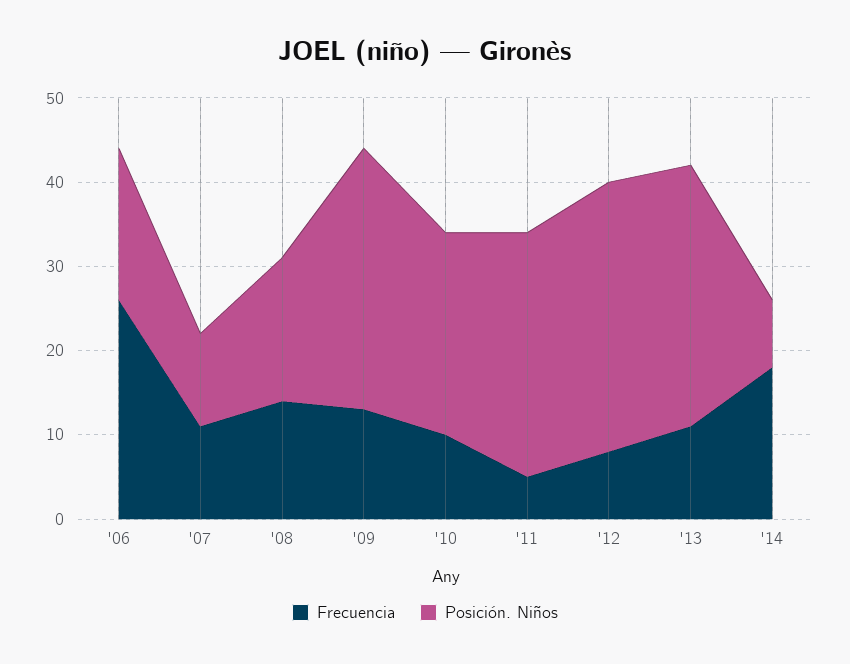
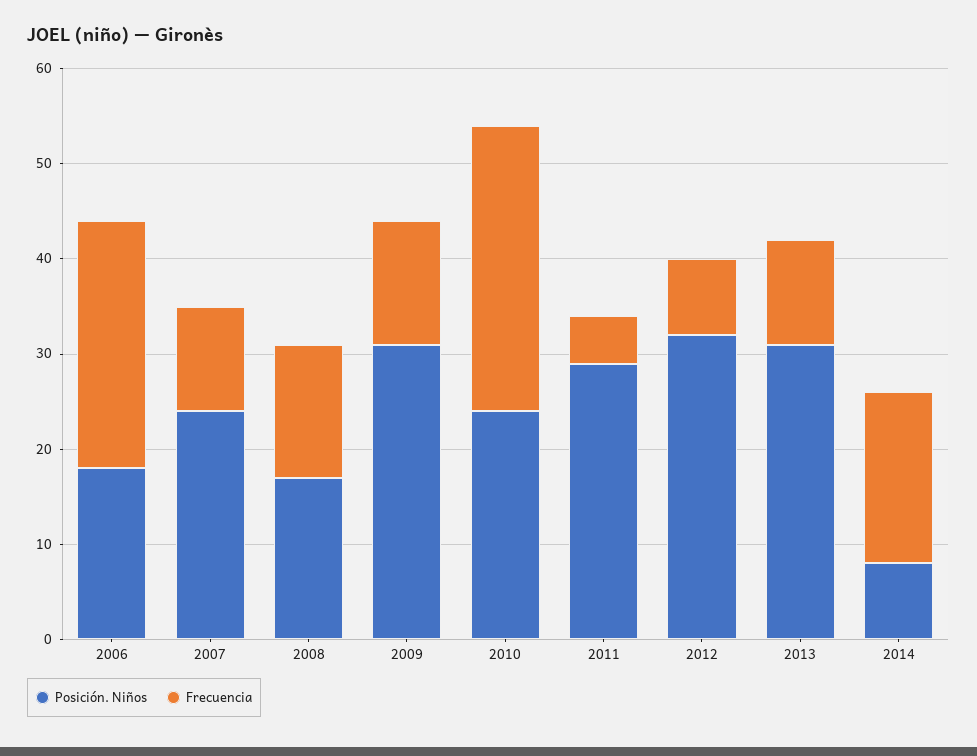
Posición. Niños, '07: 11 -> 24
Frecuencia, '10: 10 -> 30

